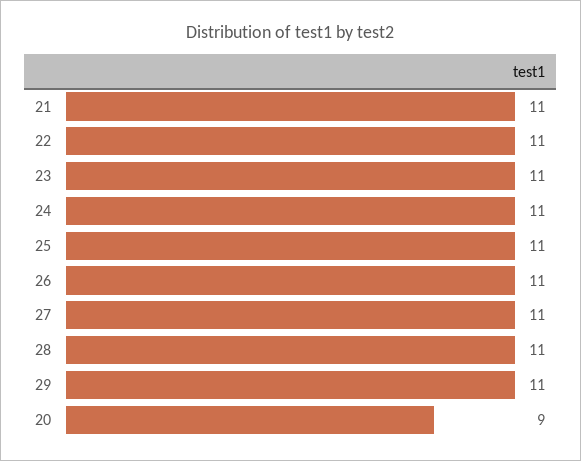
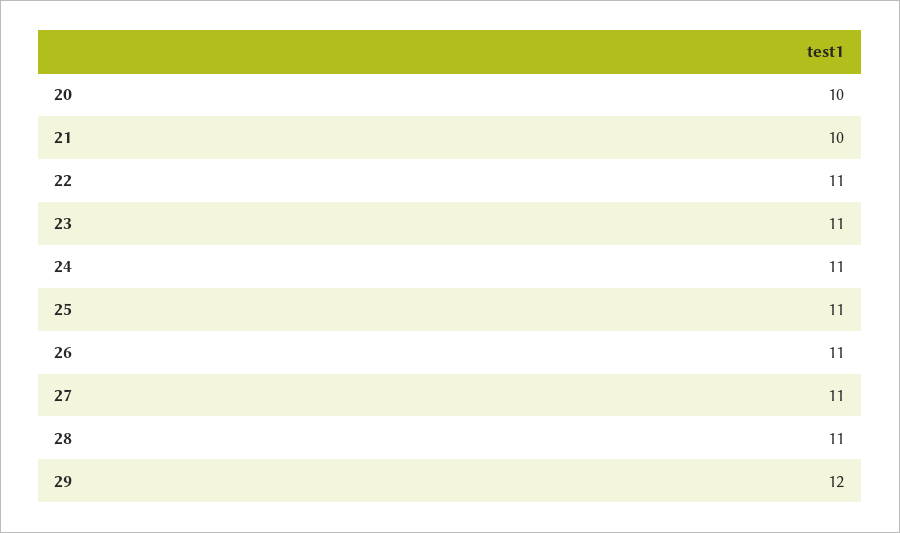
21: 11 -> 10
29: 11 -> 12
20: 9 -> 10

